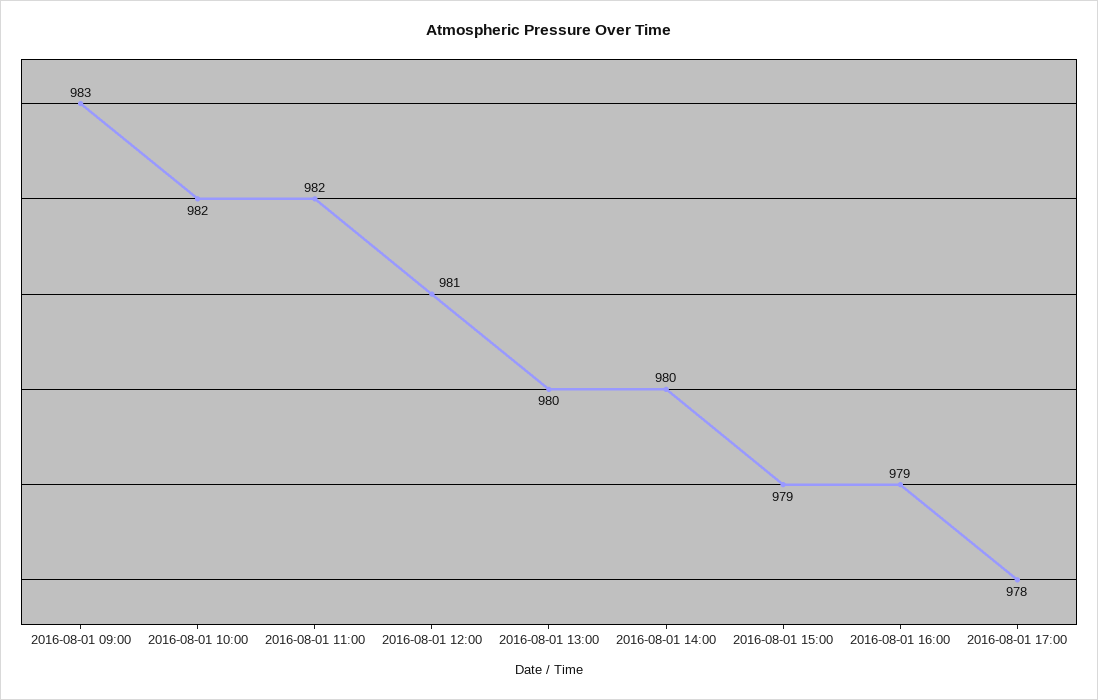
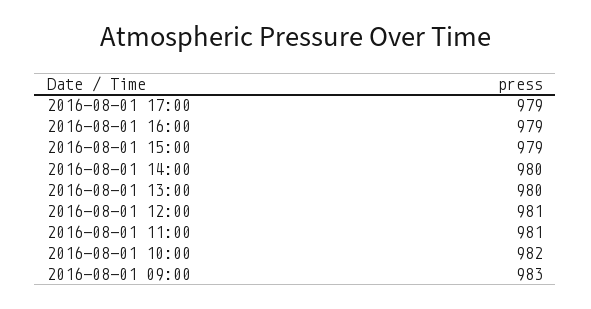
2016-08-01 11:00: 982 -> 981
2016-08-01 17:00: 978 -> 979

